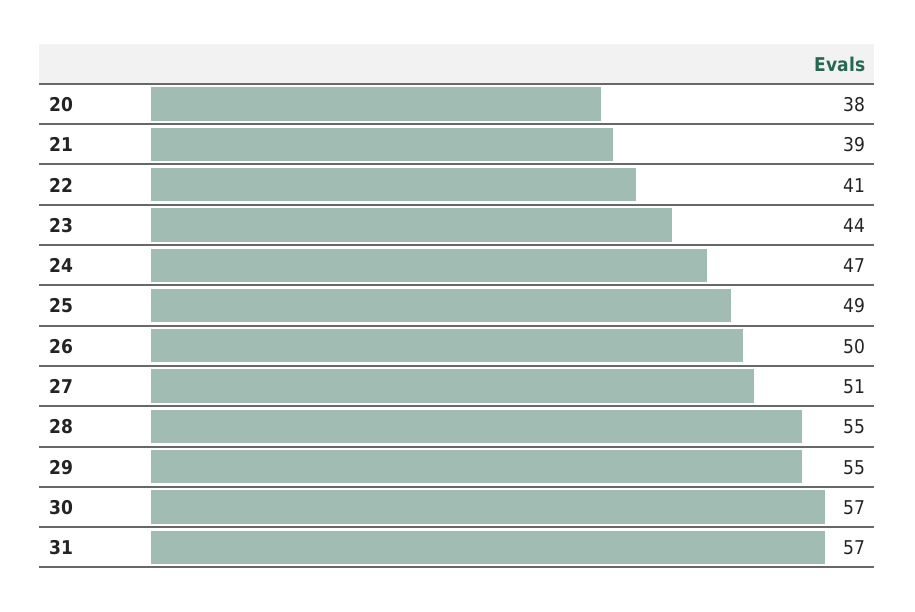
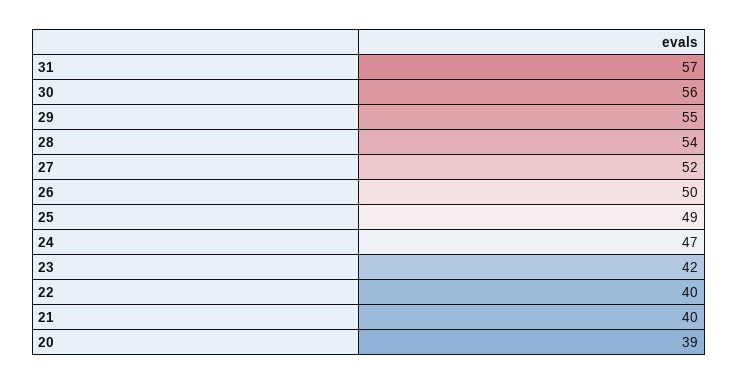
20: 38 -> 39
21: 39 -> 40
22: 41 -> 40
23: 44 -> 42
27: 51 -> 52
28: 55 -> 54
30: 57 -> 56

